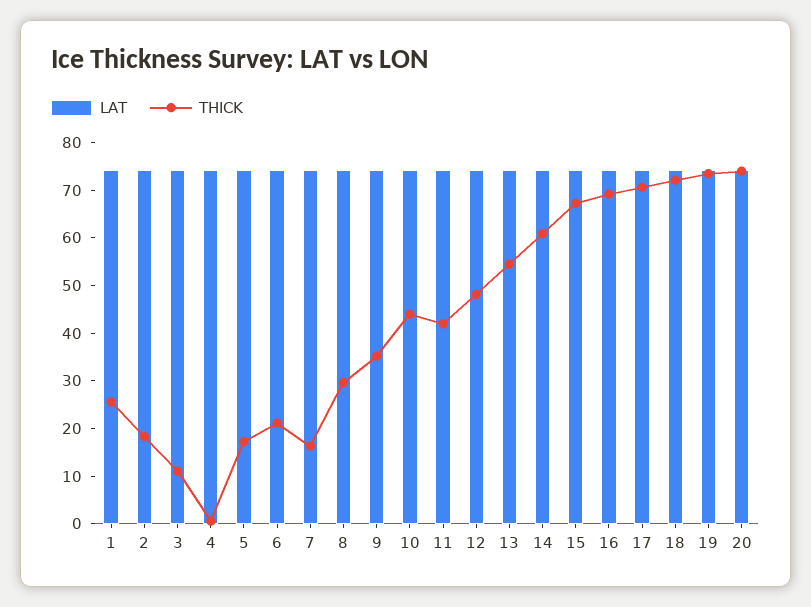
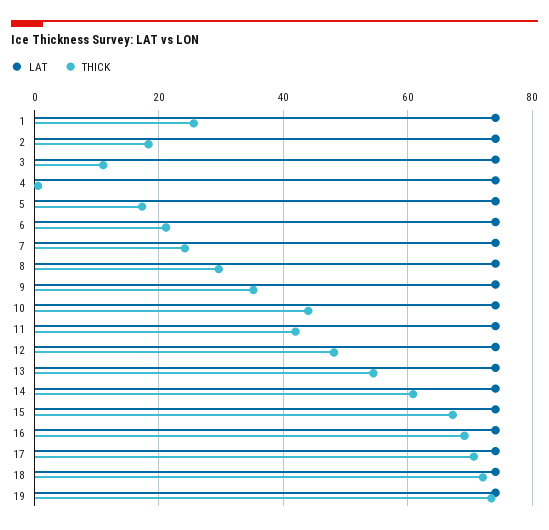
THICK, 7: 16 -> 24
LAT, 20: 74 -> none
THICK, 20: 74 -> none

